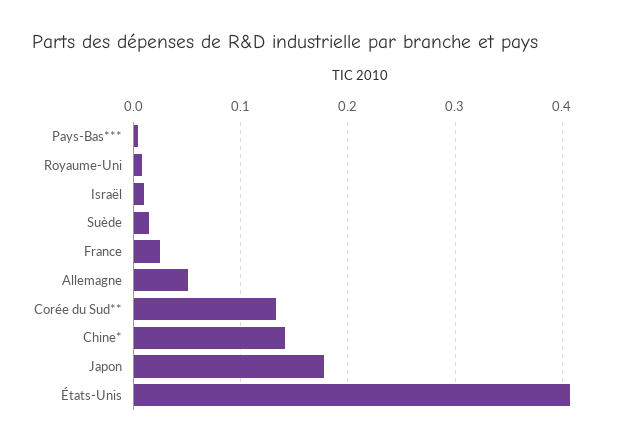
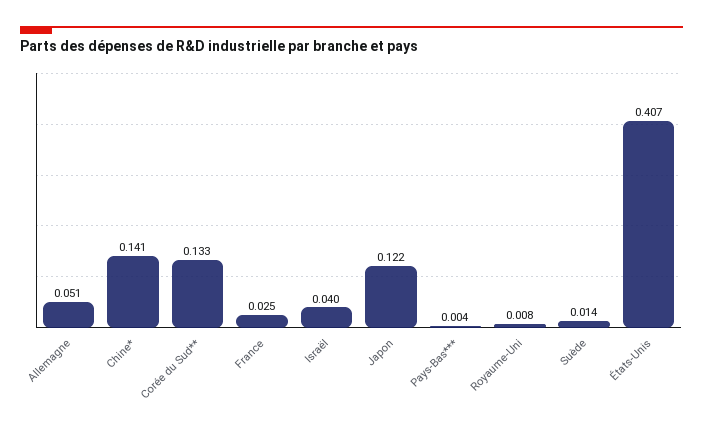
Israël: 0.01 -> 0.04
Japon: 0.18 -> 0.122

